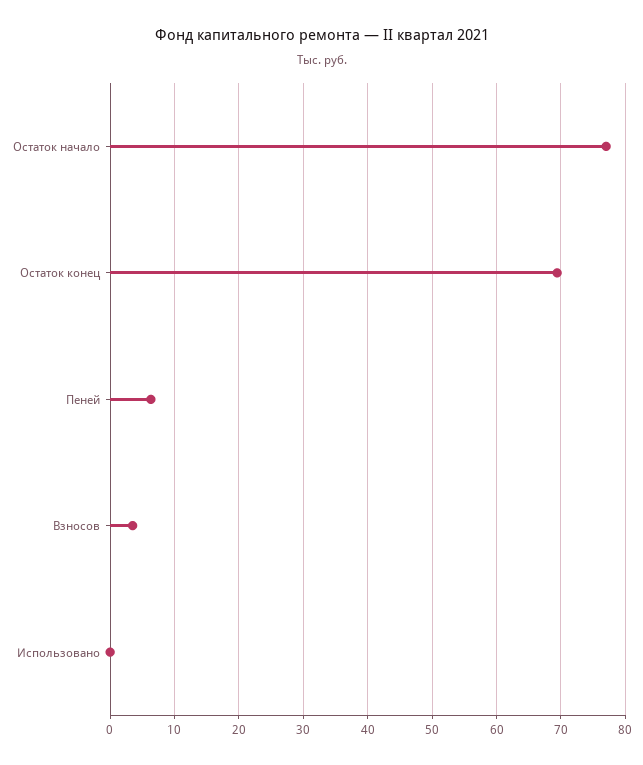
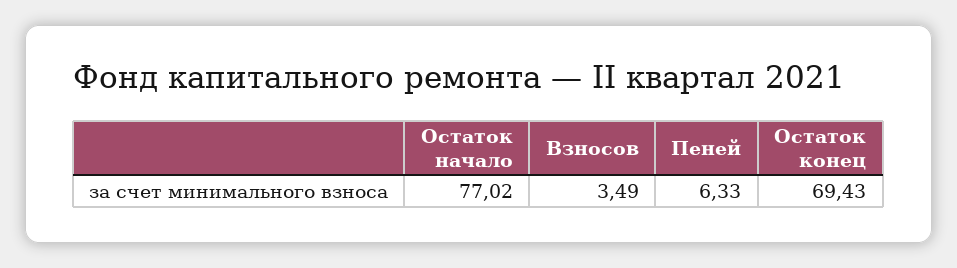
Использовано: 0 -> none

